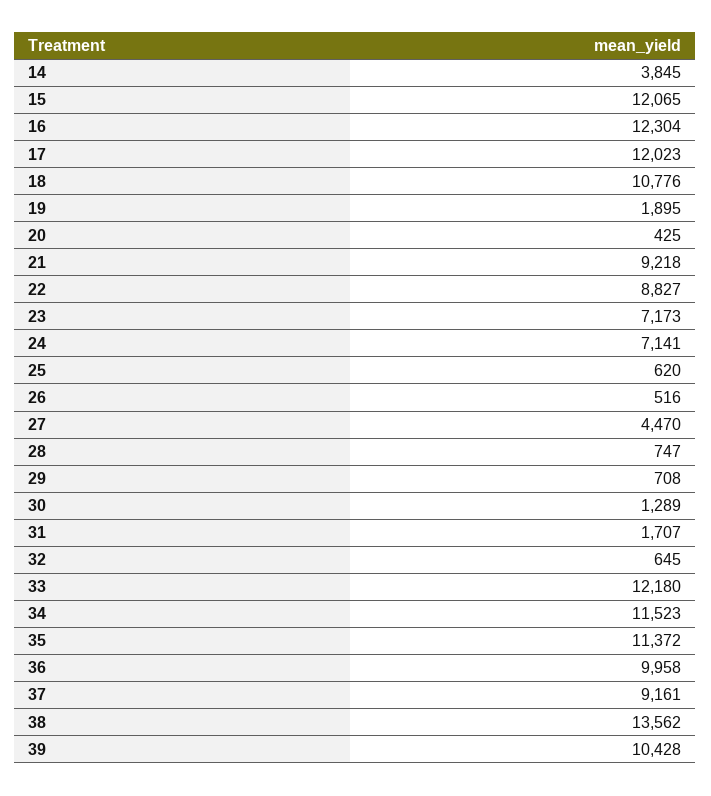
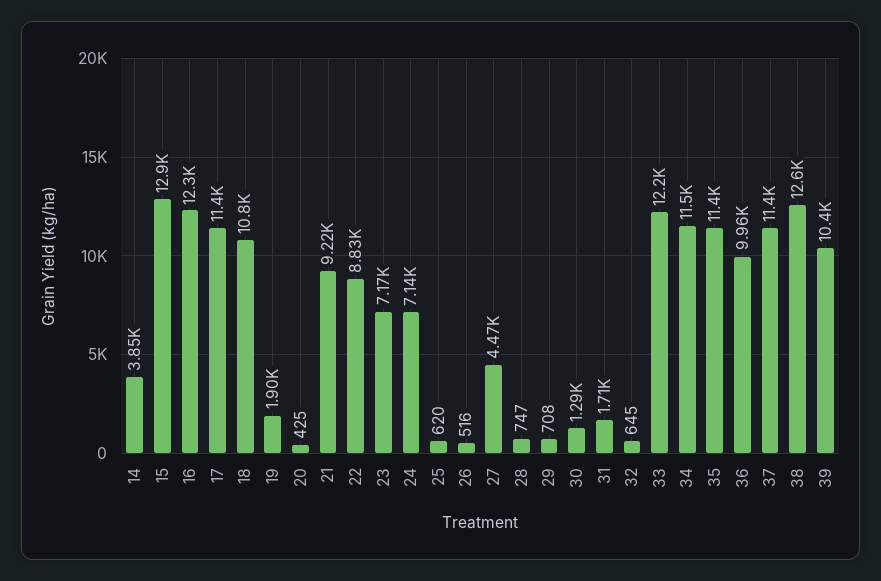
15: 12065 -> 12900
17: 12023 -> 11400
37: 9161 -> 11400
38: 13562 -> 12600

